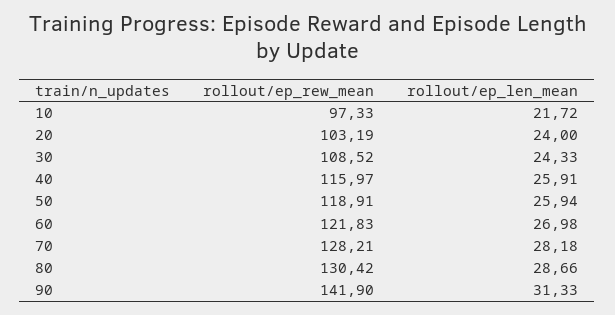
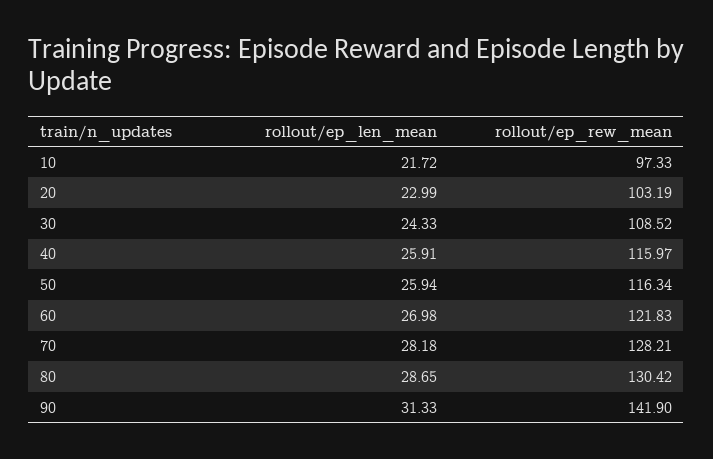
rollout/ep_len_mean, 20: 24 -> 22.99
rollout/ep_rew_mean, 50: 118.91 -> 116.34
rollout/ep_len_mean, 80: 28.66 -> 28.65

